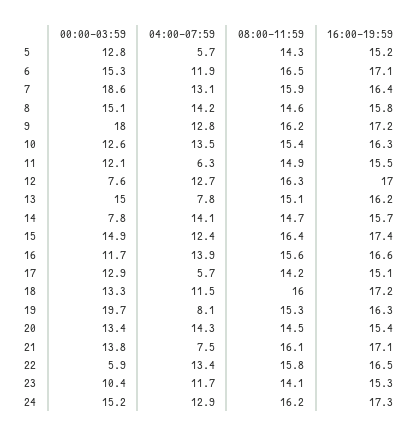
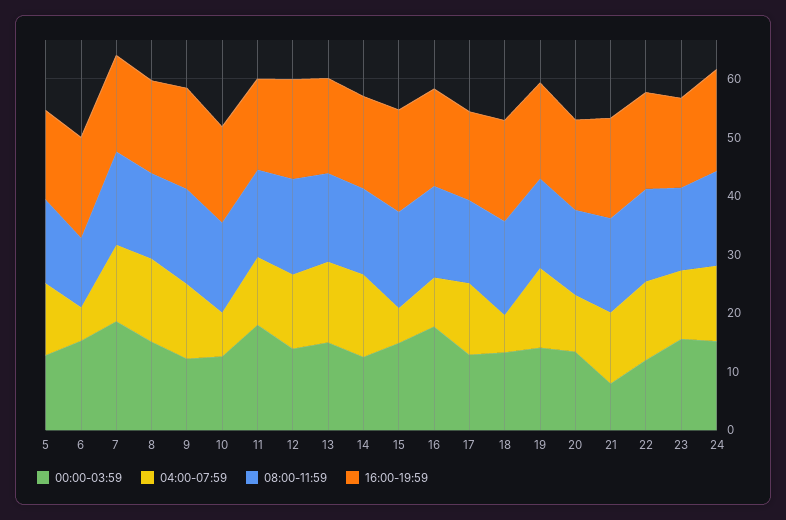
04:00-07:59, 5: 5.7 -> 12
04:00-07:59, 6: 11.9 -> 6
08:00-11:59, 6: 16.5 -> 12
00:00-03:59, 9: 18 -> 12
04:00-07:59, 10: 13.5 -> 8
00:00-03:59, 11: 12.1 -> 18
04:00-07:59, 11: 6.3 -> 12
00:00-03:59, 12: 7.6 -> 14
04:00-07:59, 13: 7.8 -> 14
00:00-03:59, 14: 7.8 -> 12
04:00-07:59, 15: 12.4 -> 6
00:00-03:59, 16: 11.7 -> 18
04:00-07:59, 16: 13.9 -> 8
04:00-07:59, 17: 5.7 -> 12
04:00-07:59, 18: 11.5 -> 6
00:00-03:59, 19: 19.7 -> 14
04:00-07:59, 19: 8.1 -> 14
04:00-07:59, 20: 14.3 -> 10
00:00-03:59, 21: 13.8 -> 8
04:00-07:59, 21: 7.5 -> 12
00:00-03:59, 22: 5.9 -> 12
00:00-03:59, 23: 10.4 -> 16

